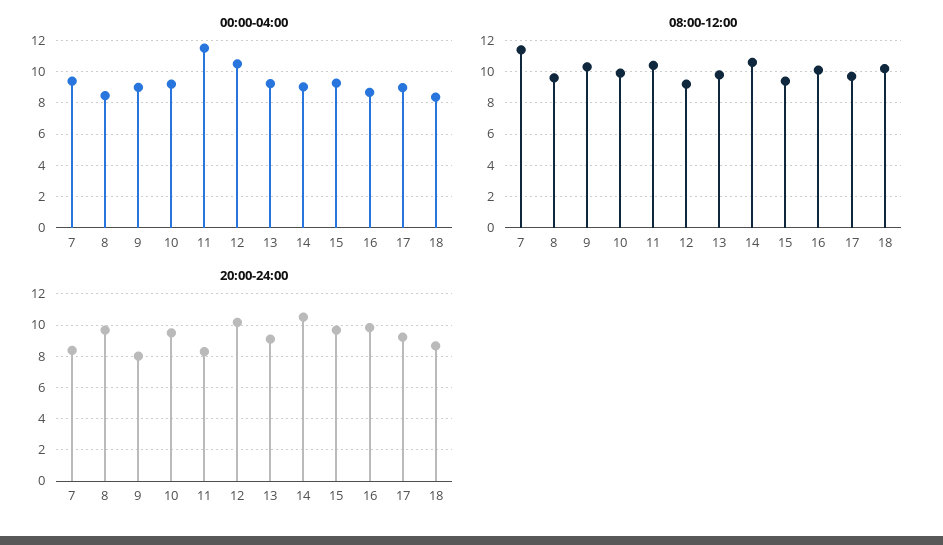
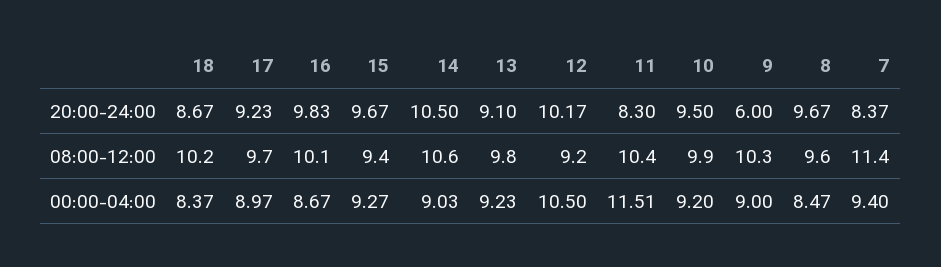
20:00-24:00, 9: 8 -> 6

